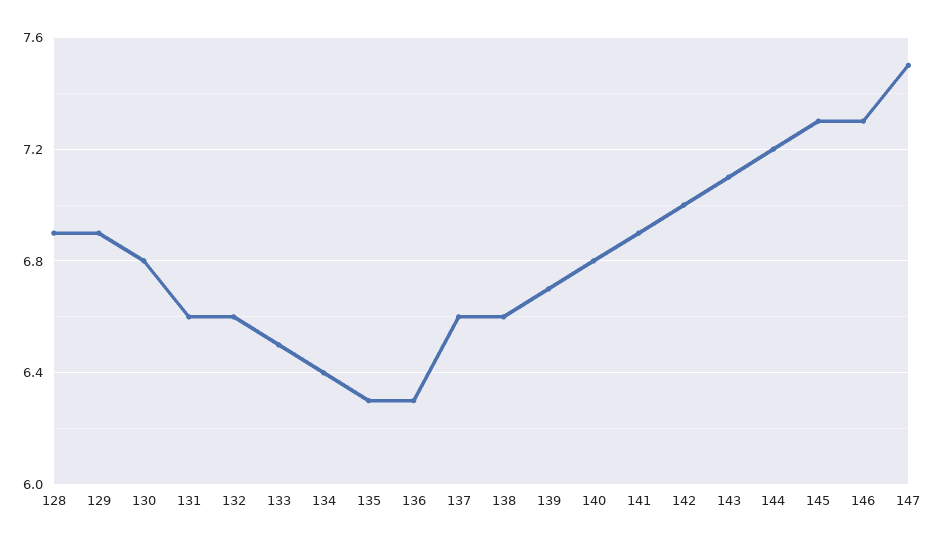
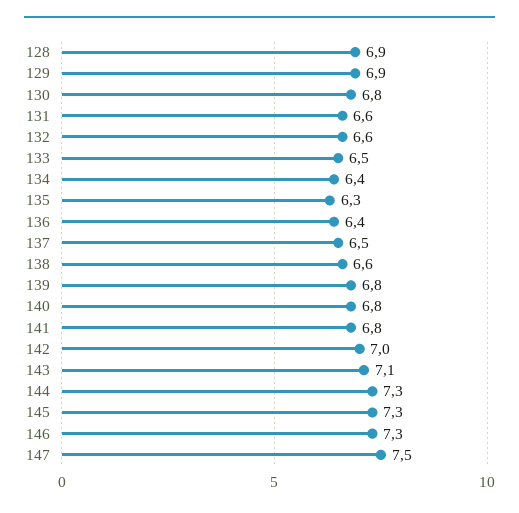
136: 6.3 -> 6.4
137: 6.6 -> 6.5
139: 6.7 -> 6.8
141: 6.9 -> 6.8
144: 7.2 -> 7.3

